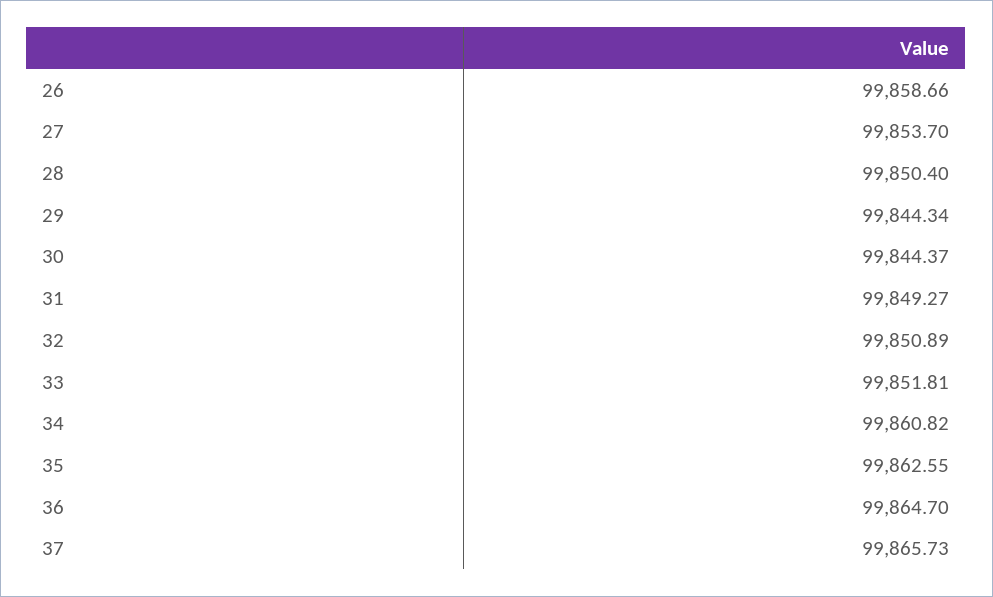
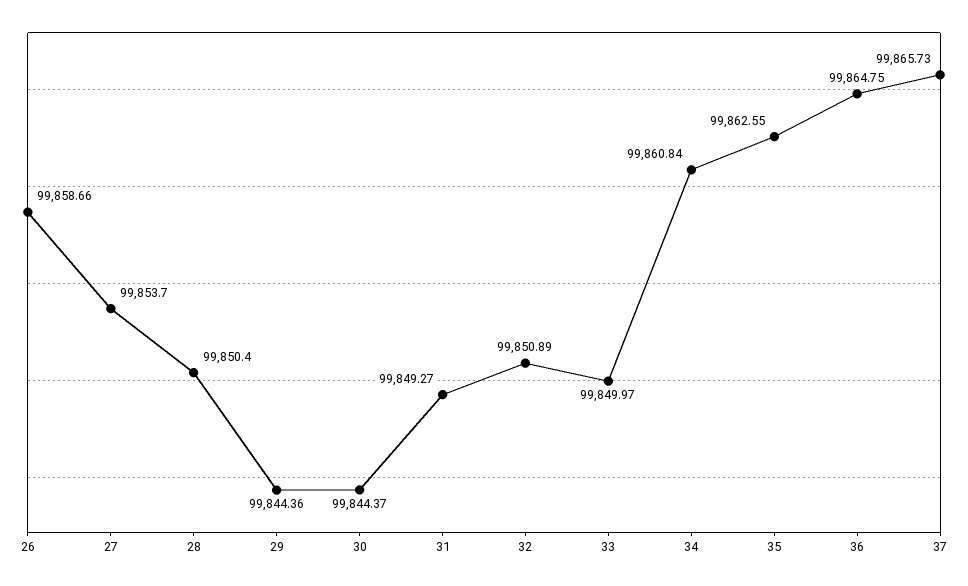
29: 99844.34 -> 99844.36
33: 99851.81 -> 99849.97
34: 99860.82 -> 99860.84
36: 99864.7 -> 99864.75

